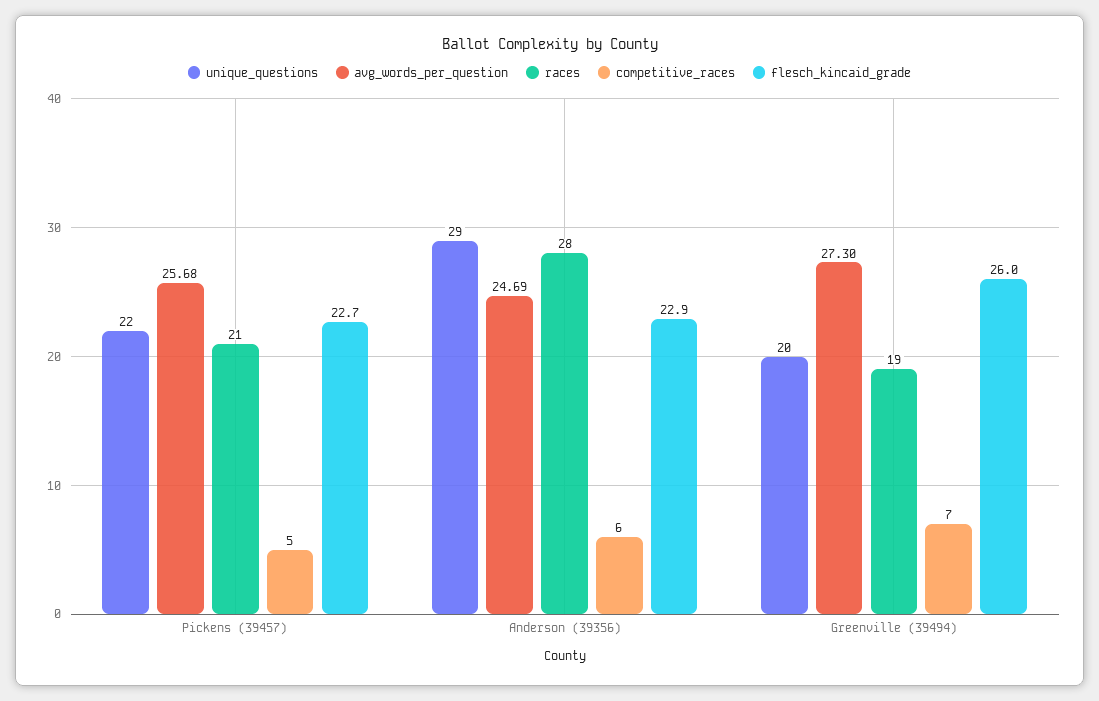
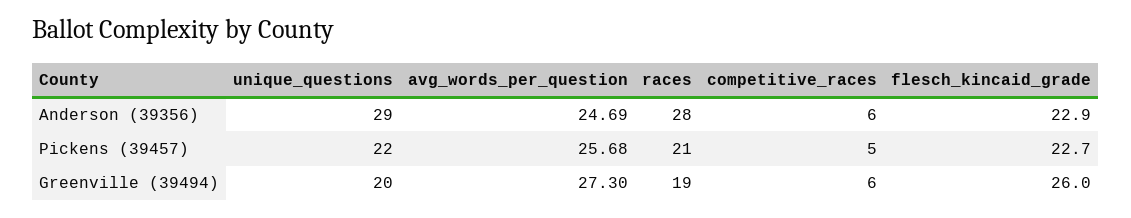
competitive_races, Greenville (39494): 7 -> 6

